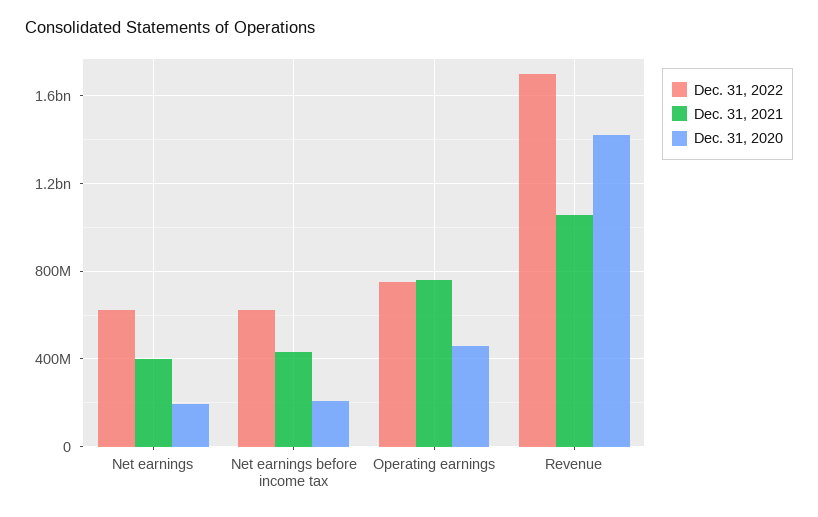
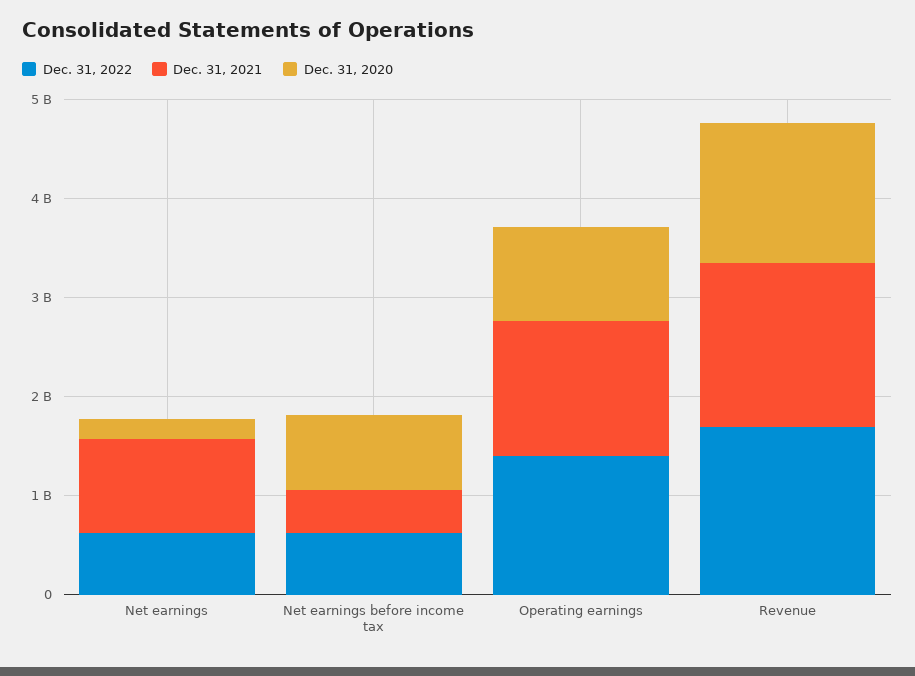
Dec. 31, 2021, Net earnings: 400000000 -> 1000000000
Dec. 31, 2020, Net earnings before income tax: 200000000 -> 800000000
Dec. 31, 2022, Operating earnings: 750000000 -> 1400000000
Dec. 31, 2021, Operating earnings: 750000000 -> 1400000000
Dec. 31, 2020, Operating earnings: 450000000 -> 1000000000
Dec. 31, 2021, Revenue: 1050000000 -> 1600000000

